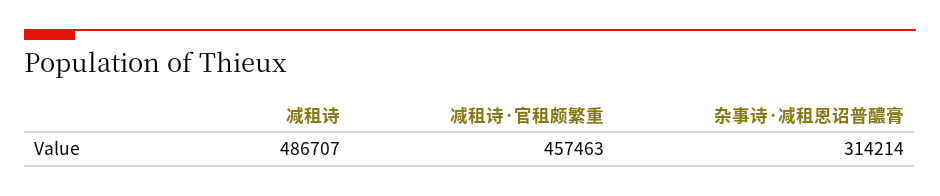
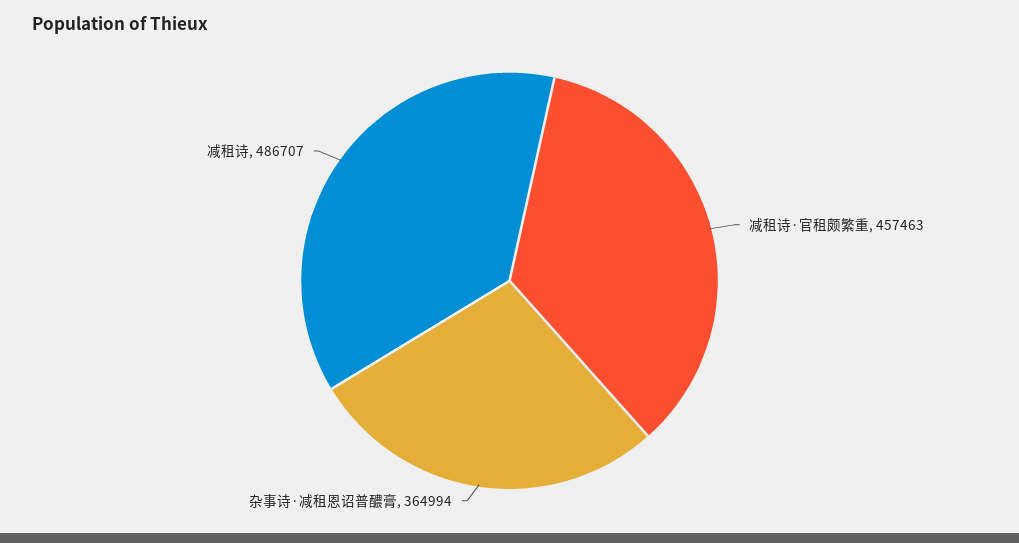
杂事诗·减租恩诏普醲膏: 314214 -> 364994

